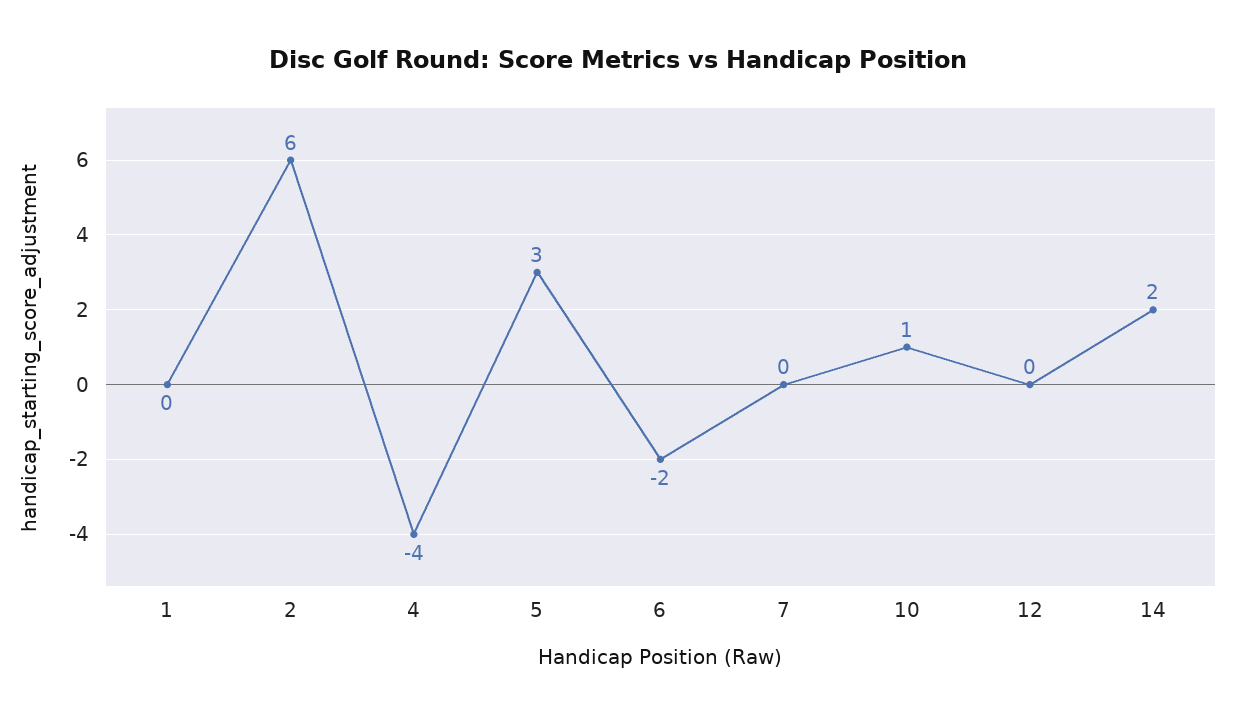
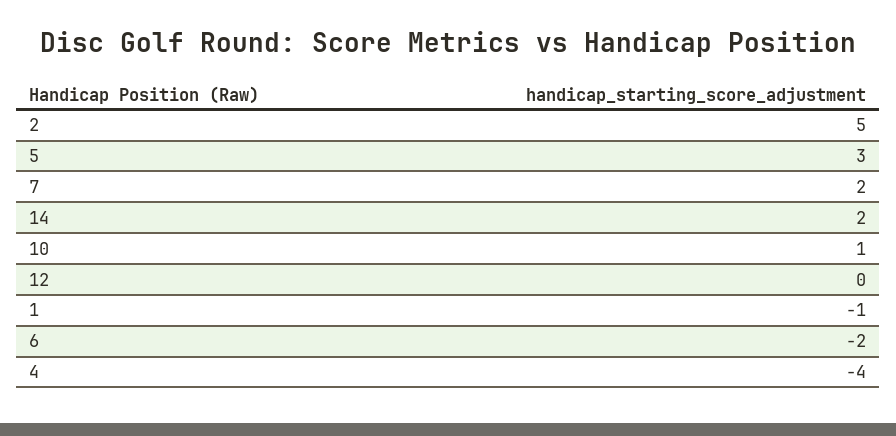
1: 0 -> -1
2: 6 -> 5
7: 0 -> 2

